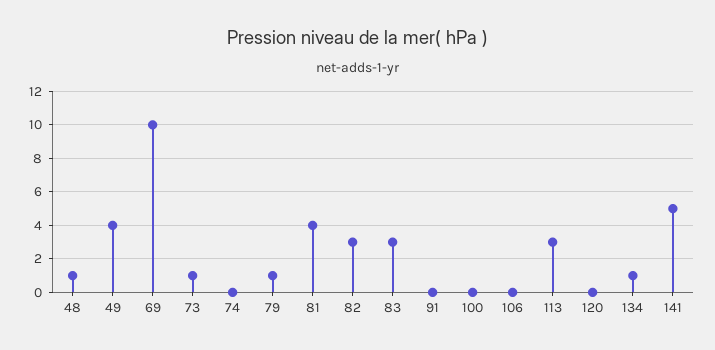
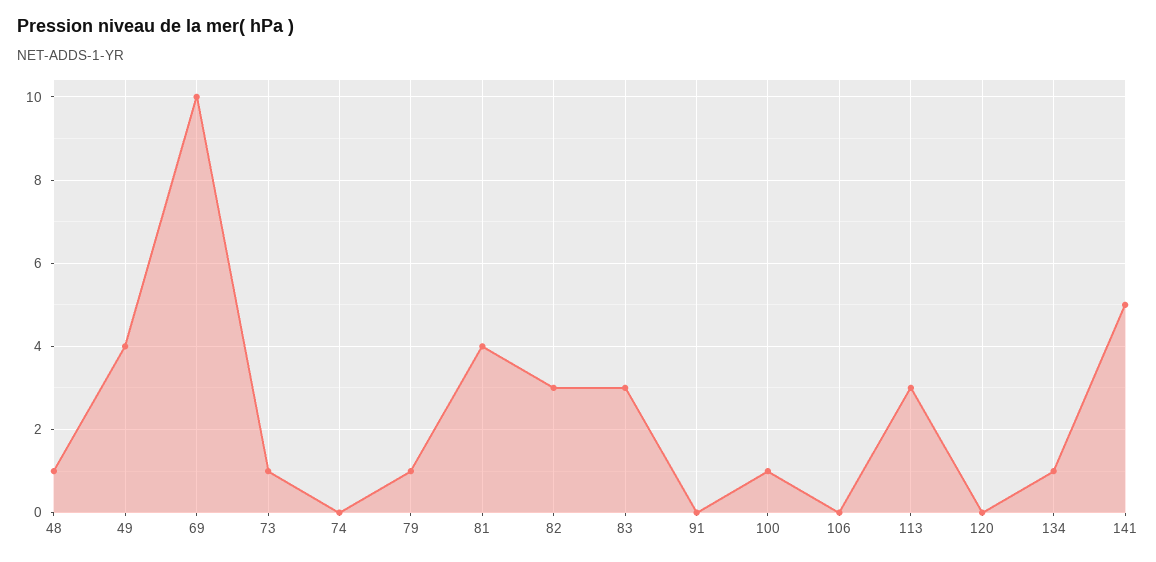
100: 0 -> 1

